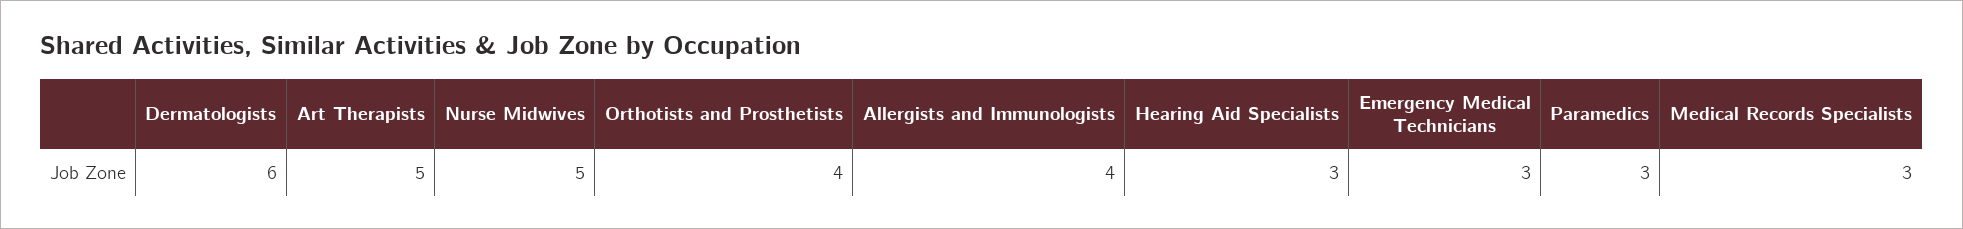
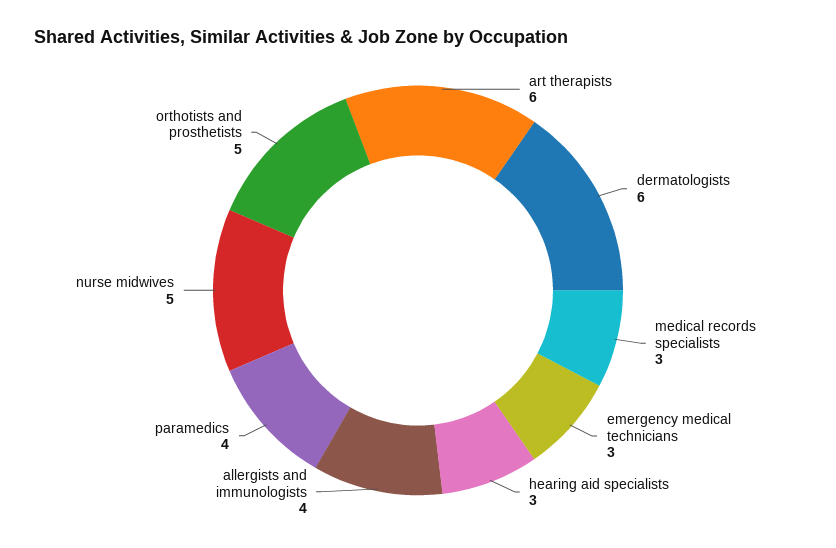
Art Therapists: 5 -> 6
Orthotists and Prosthetists: 4 -> 5
Paramedics: 3 -> 4

